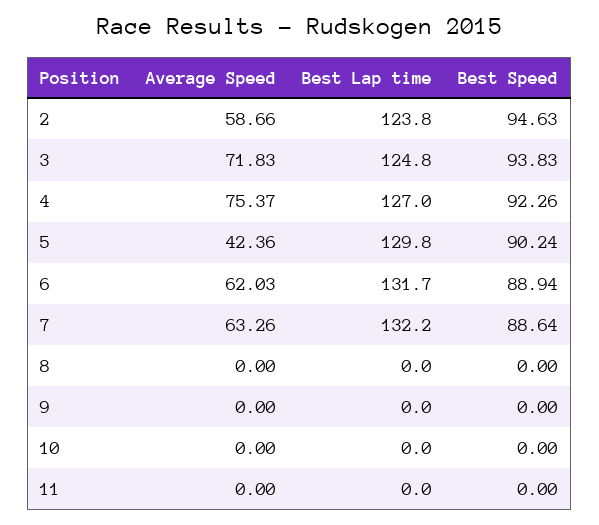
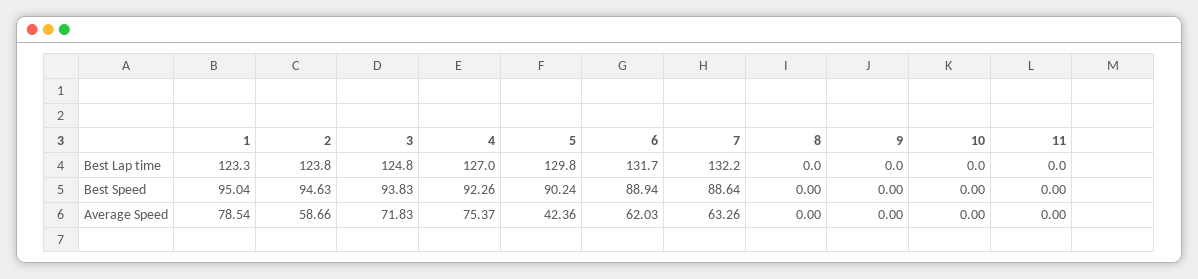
Best Lap time, 1: none -> 123.3
Best Speed, 1: none -> 95.04
Average Speed, 1: none -> 78.54

